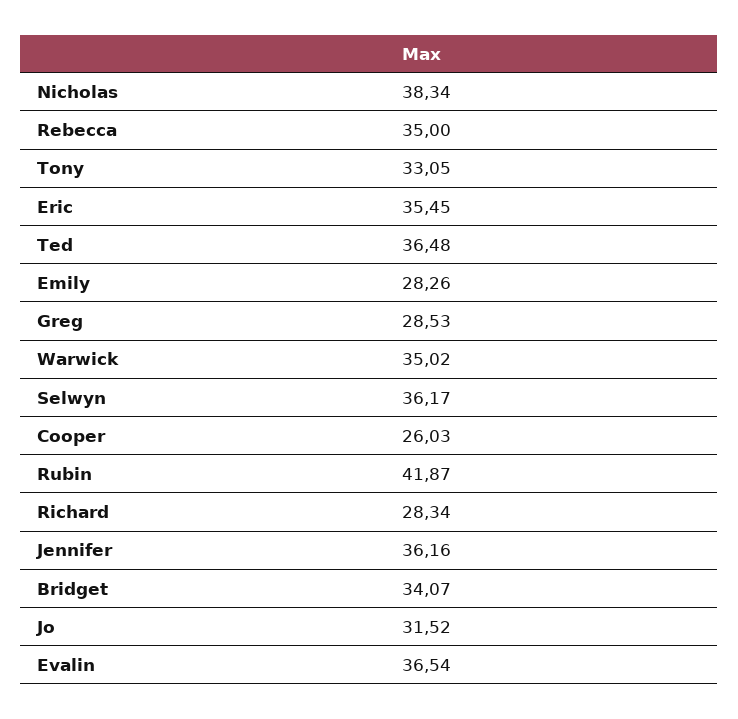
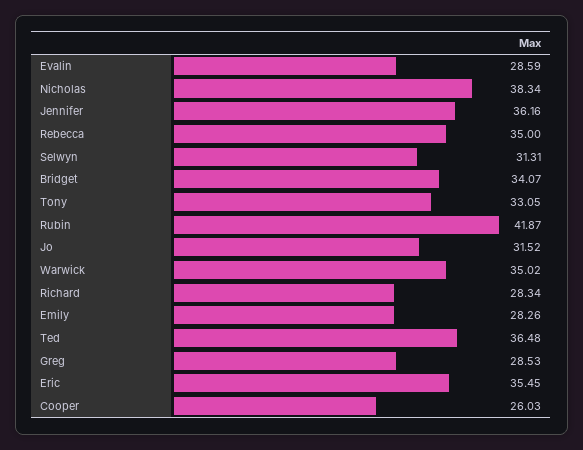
Selwyn: 36.17 -> 31.31
Evalin: 36.54 -> 28.59

